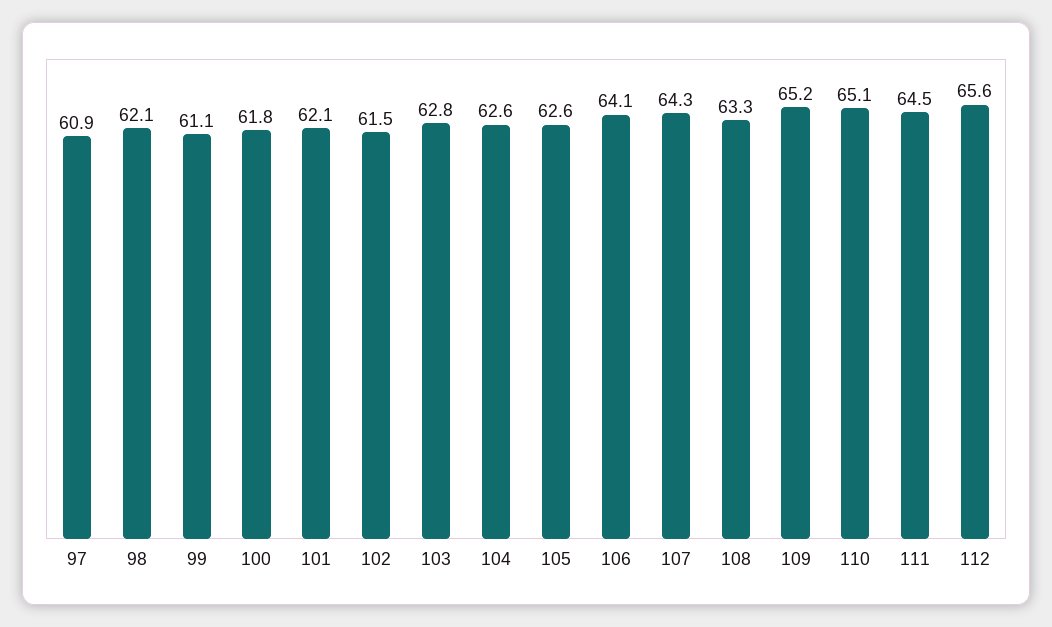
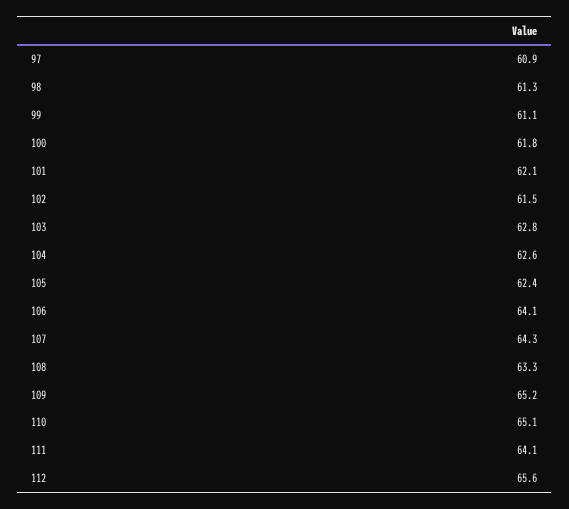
98: 62.1 -> 61.3
105: 62.6 -> 62.4
111: 64.5 -> 64.1

